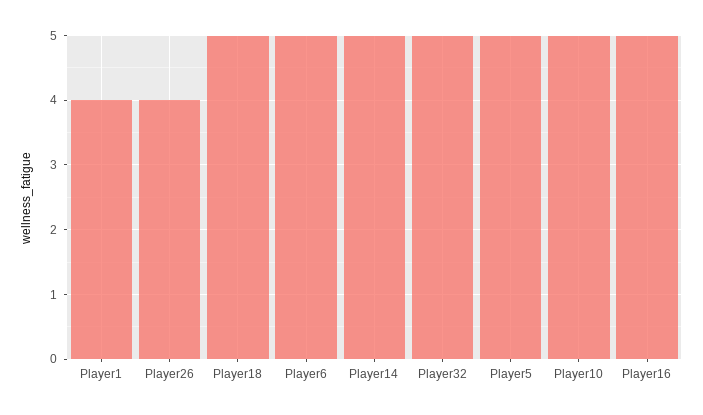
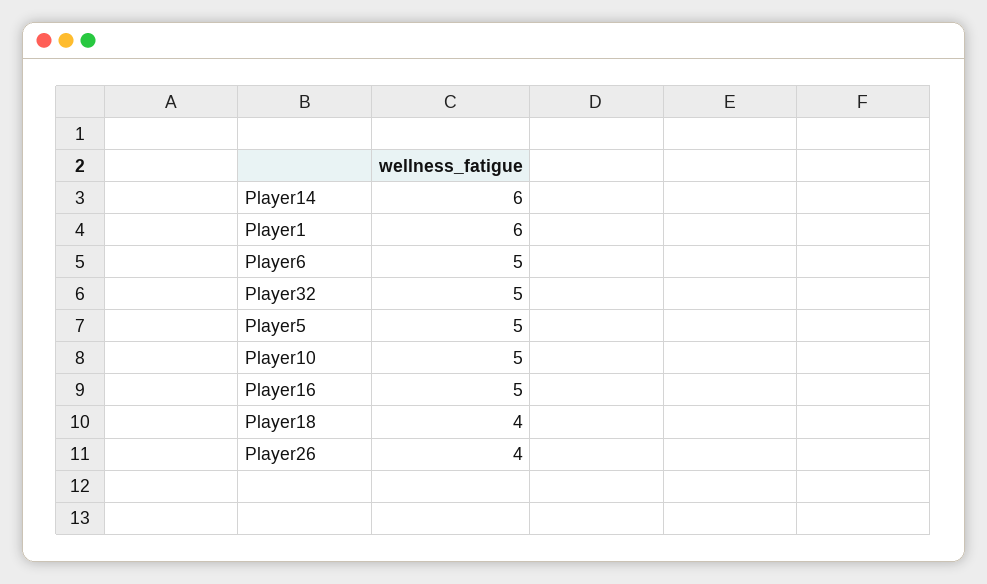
Player1: 4 -> 6
Player18: 5 -> 4
Player14: 5 -> 6

